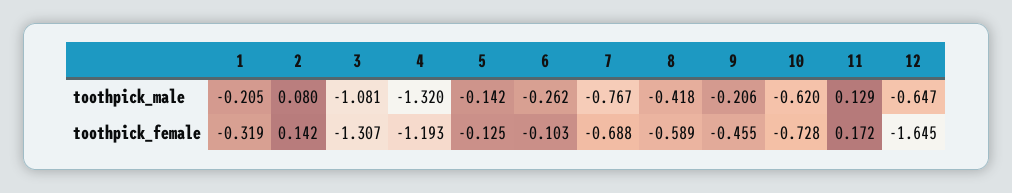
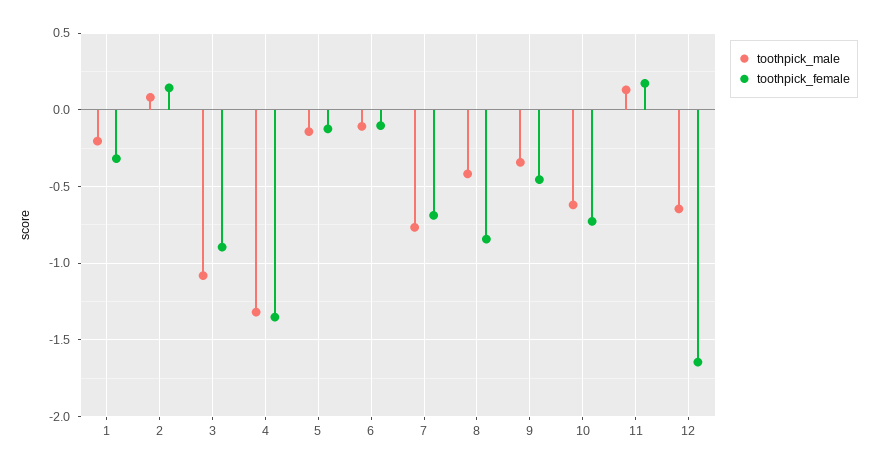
toothpick_male, 6: -0.262 -> -0.1
toothpick_male, 9: -0.206 -> -0.35
toothpick_female, 3: -1.307 -> -0.9
toothpick_female, 4: -1.193 -> -1.35
toothpick_female, 8: -0.589 -> -0.85

